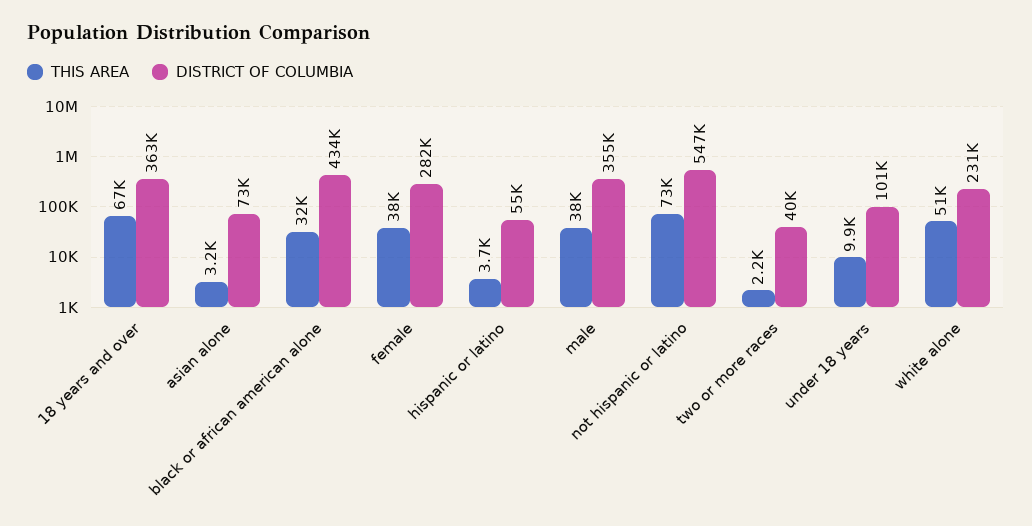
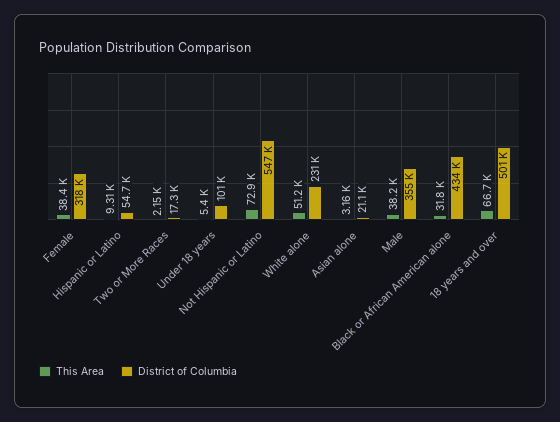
DISTRICT OF COLUMBIA, 18 years and over: 363000 -> 501000
DISTRICT OF COLUMBIA, asian alone: 73000 -> 21100
DISTRICT OF COLUMBIA, female: 282000 -> 318000
THIS AREA, hispanic or latino: 3700 -> 9310
DISTRICT OF COLUMBIA, two or more races: 40000 -> 17300
THIS AREA, under 18 years: 9900 -> 5400

